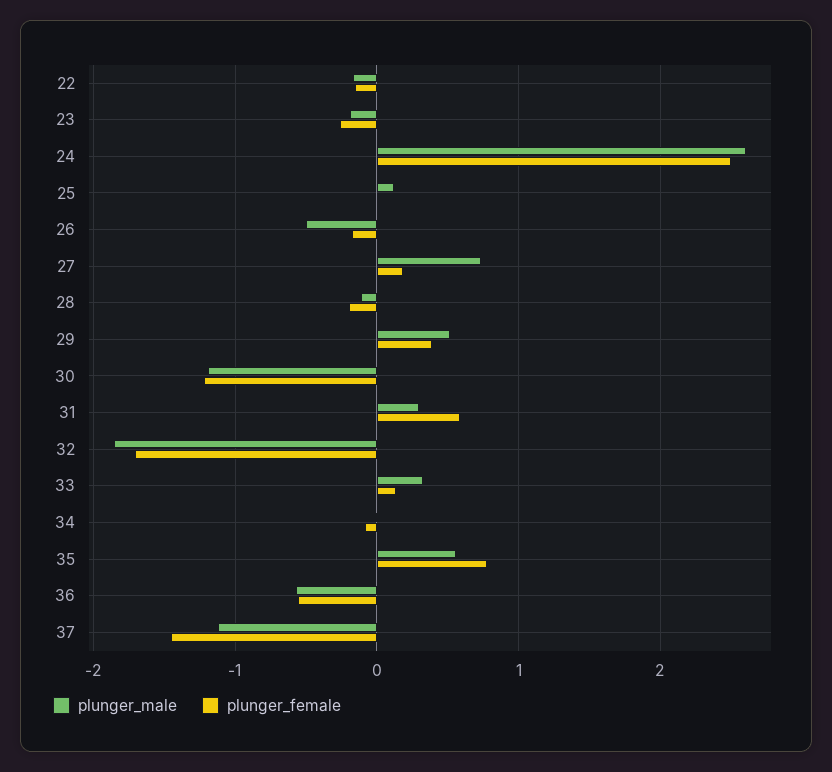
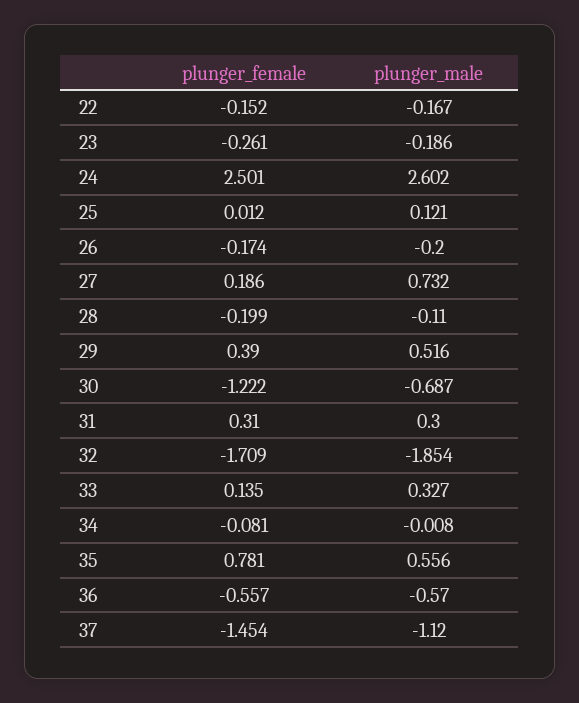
plunger_male, 26: -0.5 -> -0.2
plunger_male, 30: -1.2 -> -0.687
plunger_female, 31: 0.6 -> 0.31

